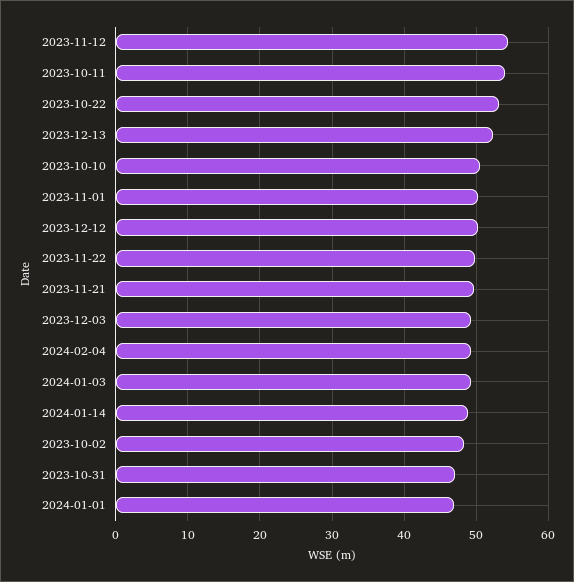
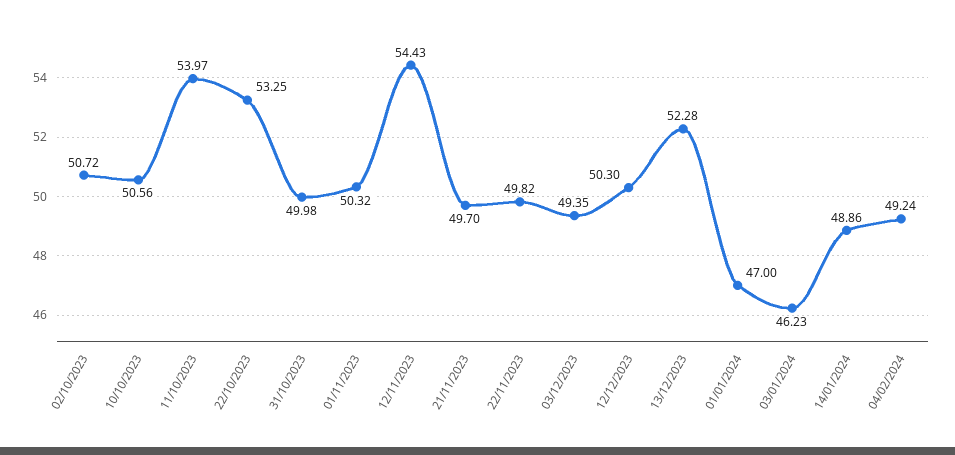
2024-01-03: 49 -> 46.23
2023-10-02: 48 -> 50.72
2023-10-31: 47 -> 49.98

